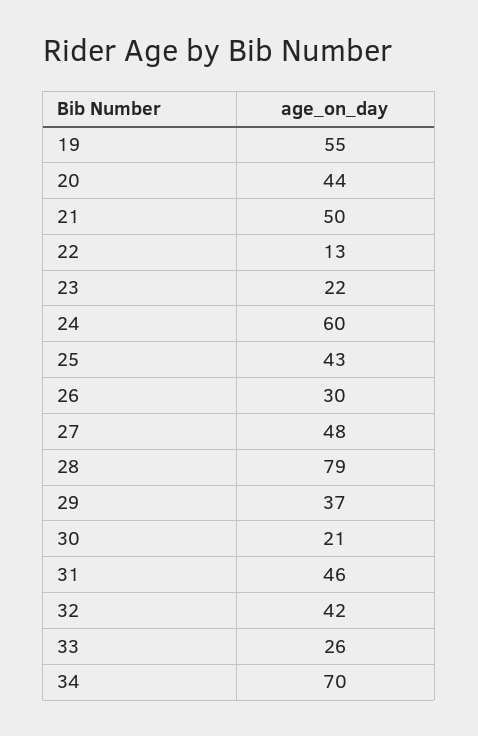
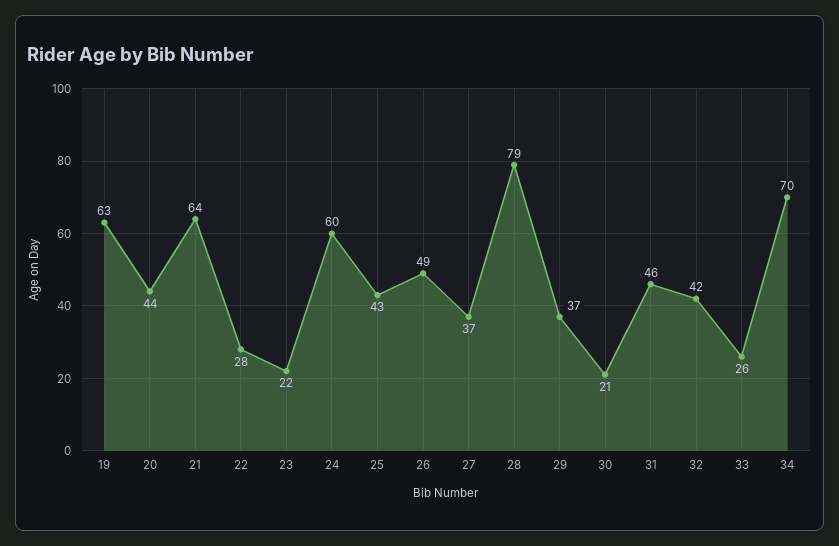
19: 55 -> 63
21: 50 -> 64
22: 13 -> 28
26: 30 -> 49
27: 48 -> 37

